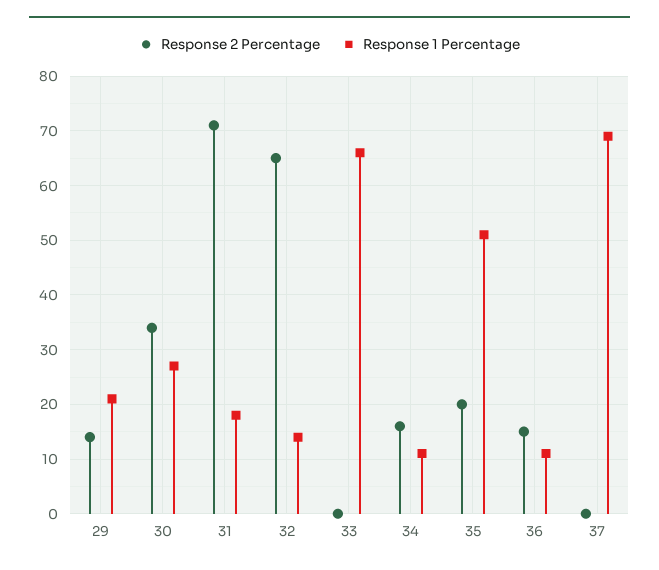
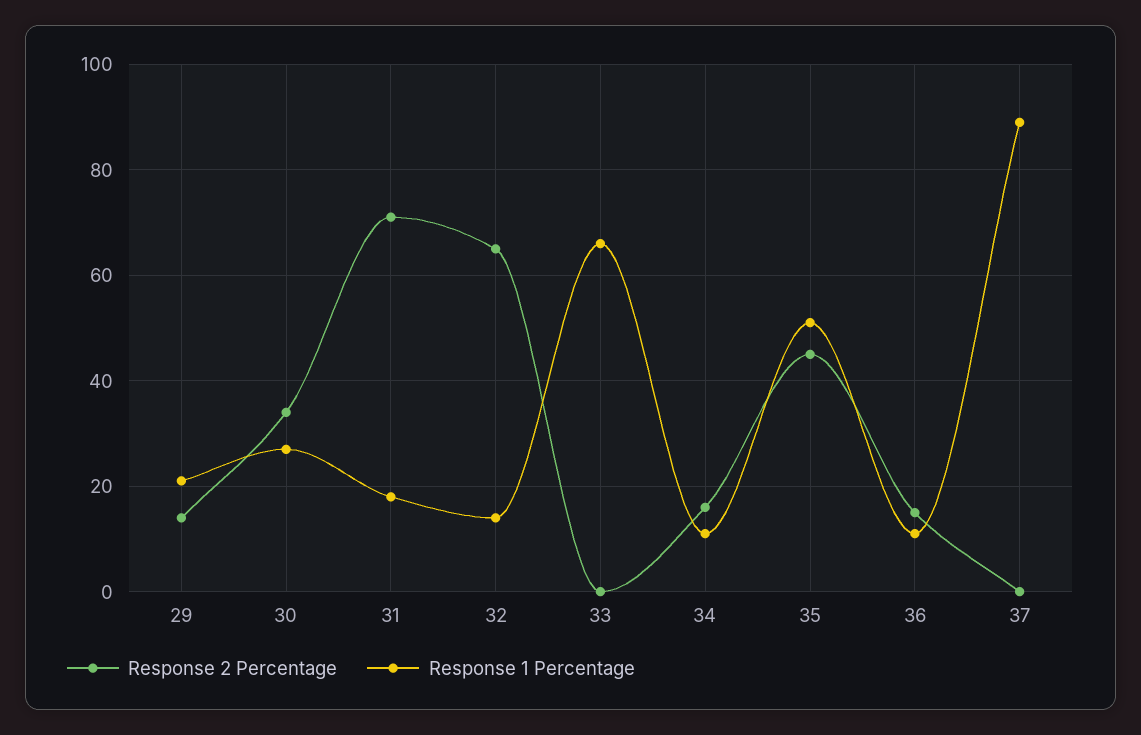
Response 2 Percentage, 35: 20 -> 45
Response 1 Percentage, 37: 70 -> 90

